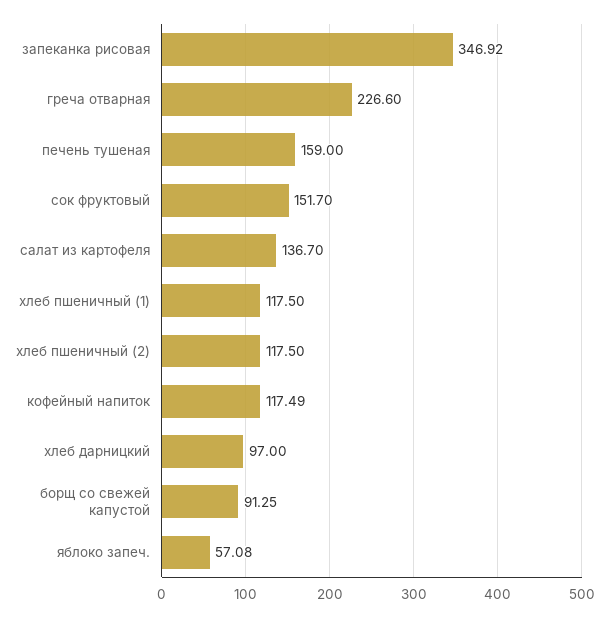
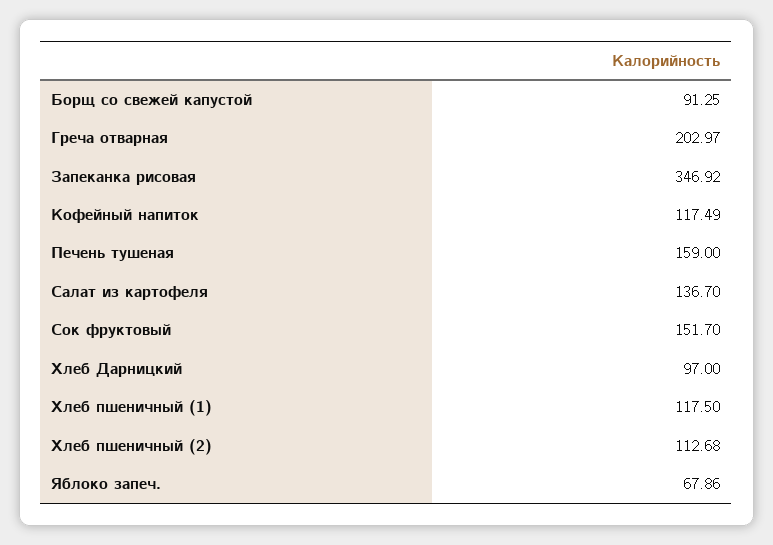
греча отварная: 226.6 -> 202.97
хлеб пшеничный (2): 117.5 -> 112.68
яблоко запеч.: 57.08 -> 67.86

